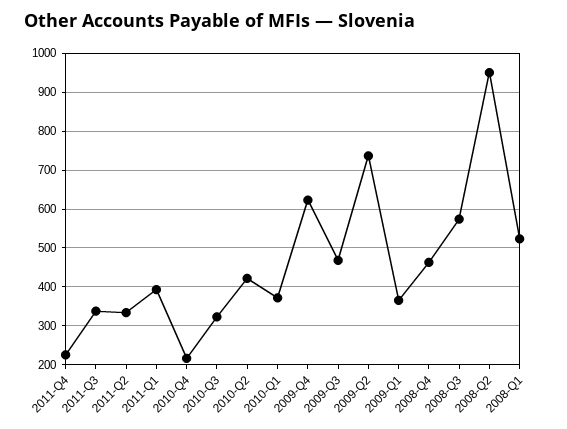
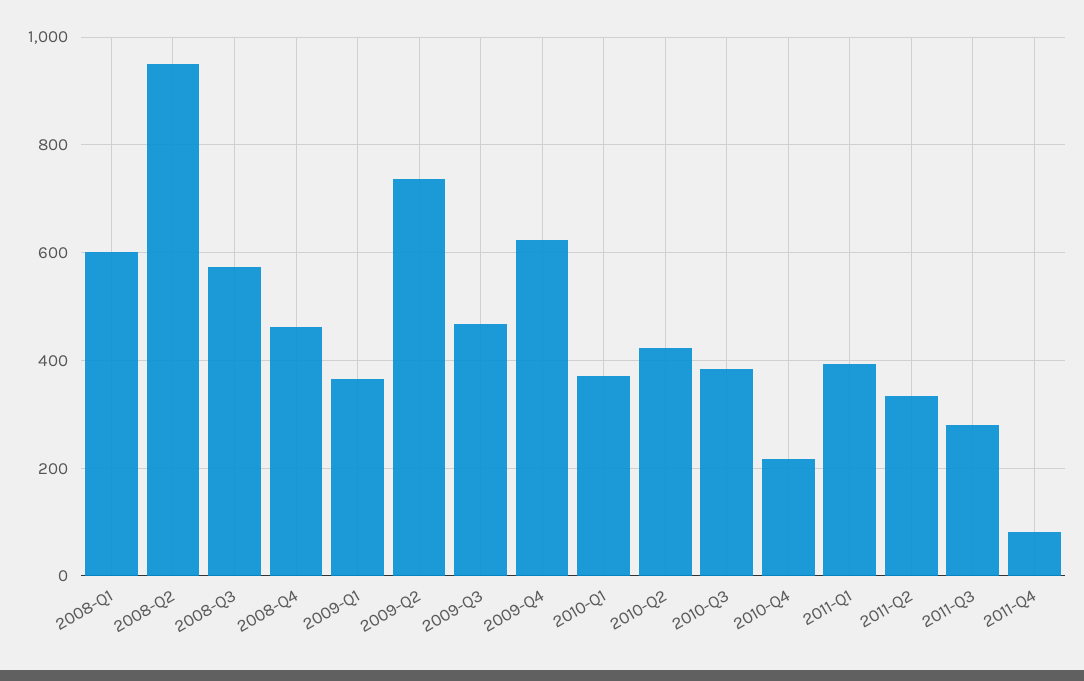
2011-Q4: 220 -> 80
2011-Q3: 340 -> 280
2010-Q3: 320 -> 380
2008-Q1: 520 -> 600

